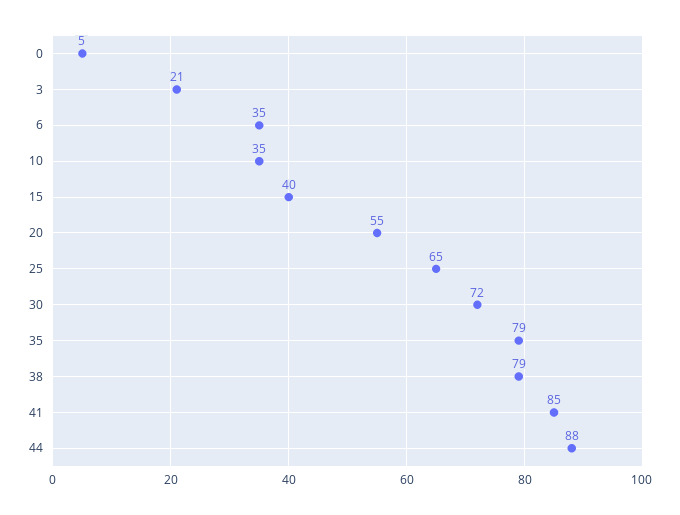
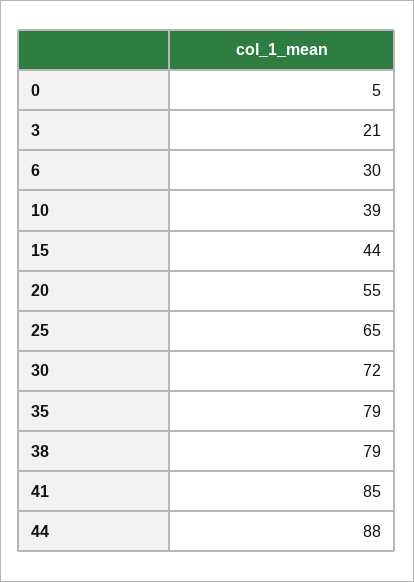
6: 35 -> 30
10: 35 -> 39
15: 40 -> 44

